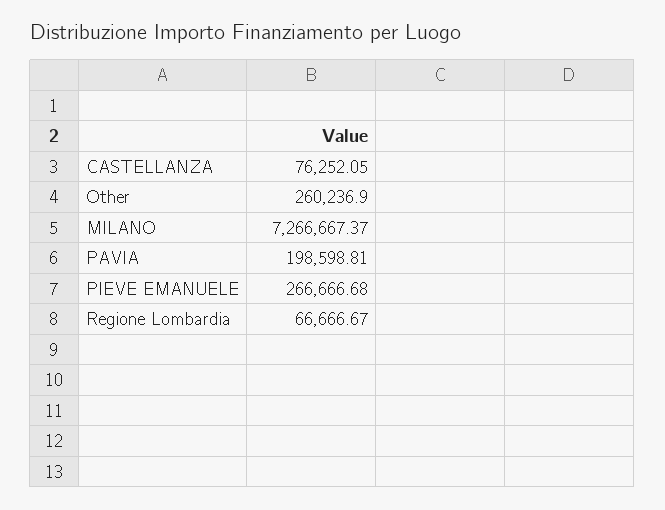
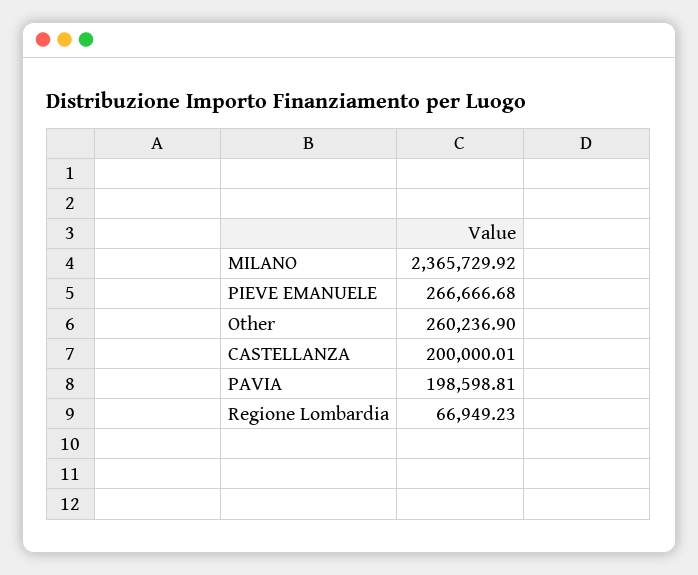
CASTELLANZA: 76252.05 -> 200000.01
MILANO: 7266667.37 -> 2365729.92
Regione Lombardia: 66666.67 -> 66949.23

